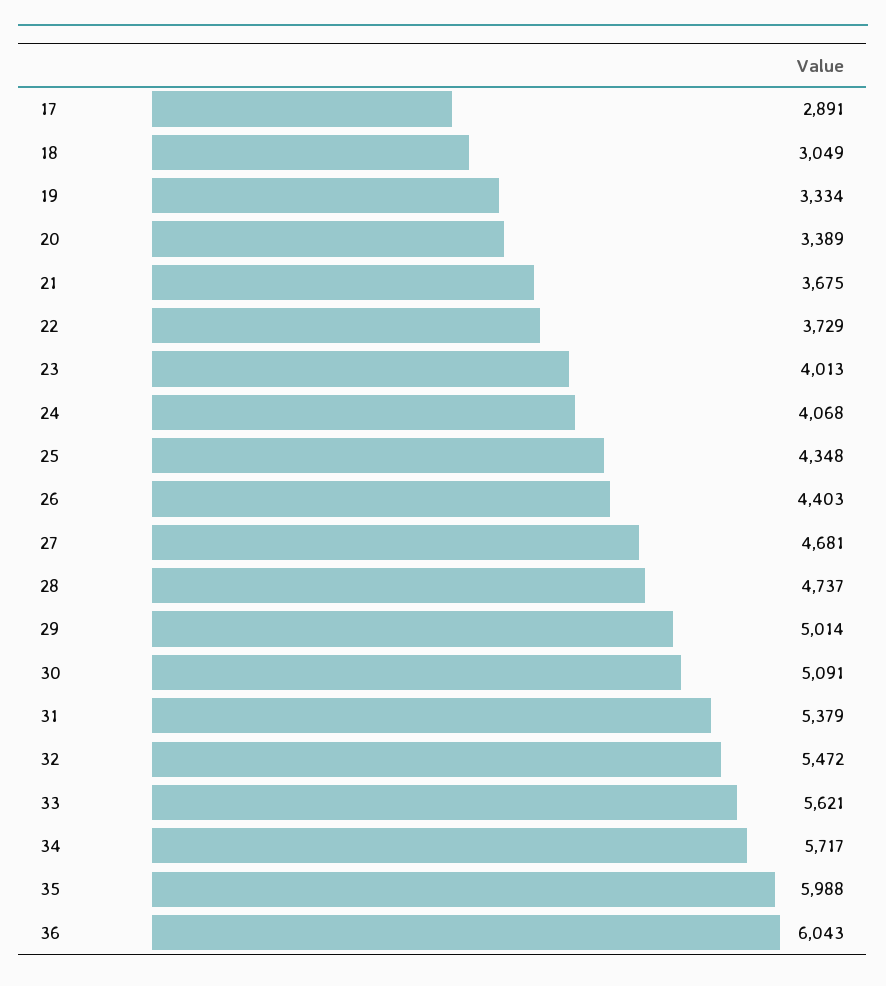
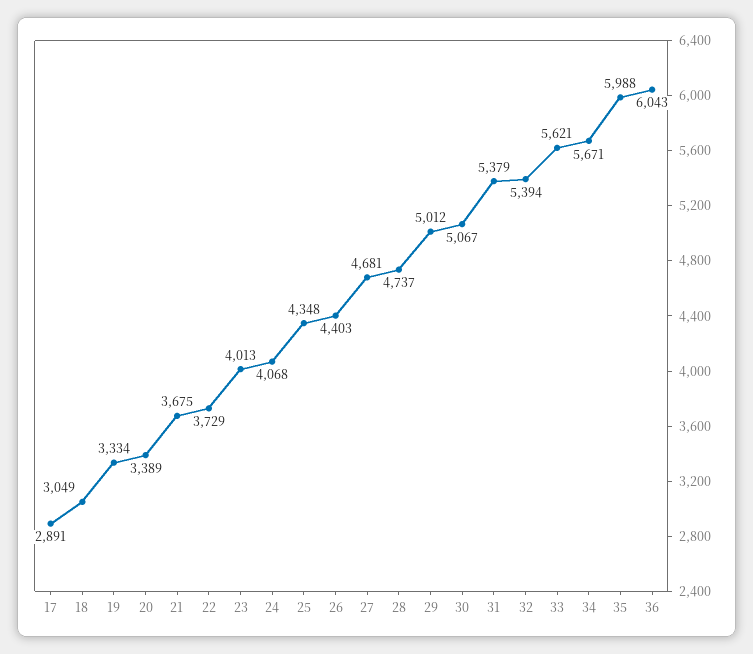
29: 5014 -> 5012
30: 5091 -> 5067
32: 5472 -> 5394
34: 5717 -> 5671

